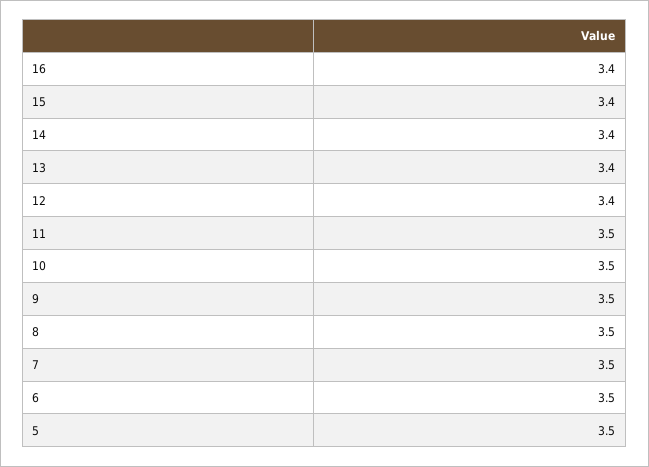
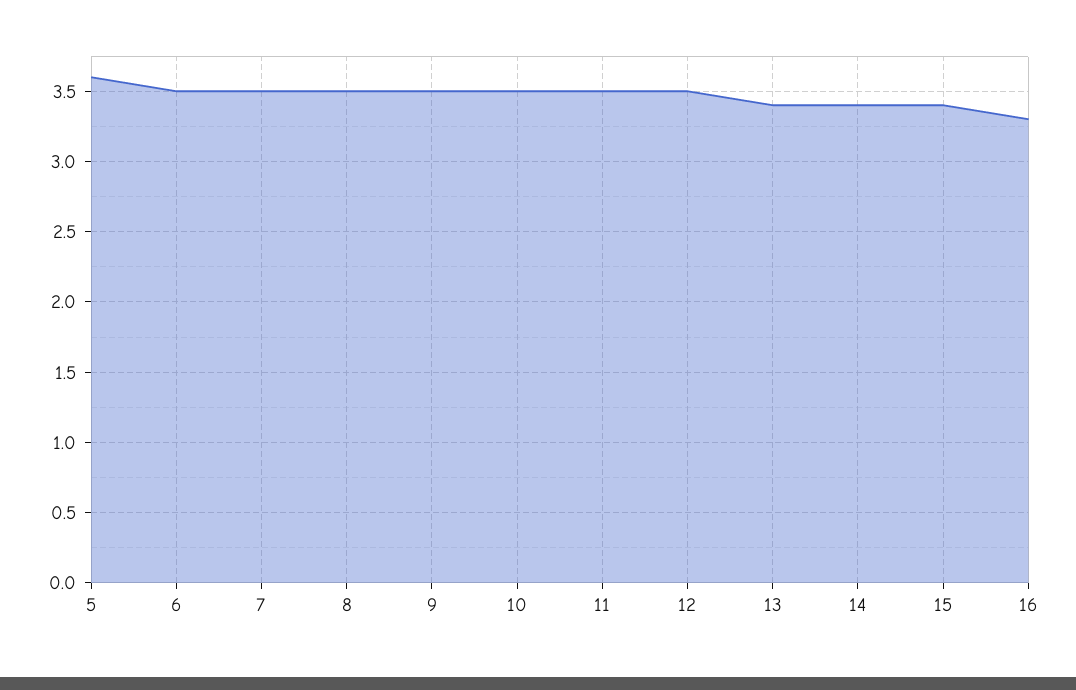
16: 3.4 -> 3.3
12: 3.4 -> 3.5
5: 3.5 -> 3.6

